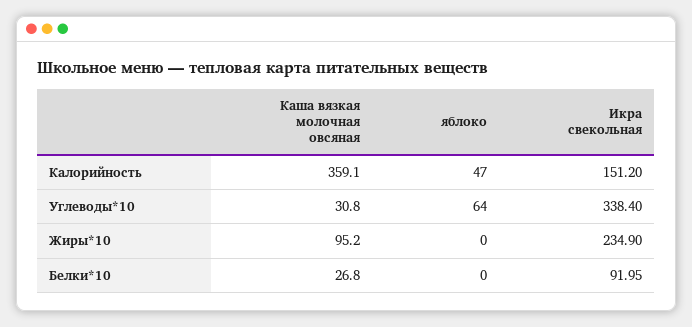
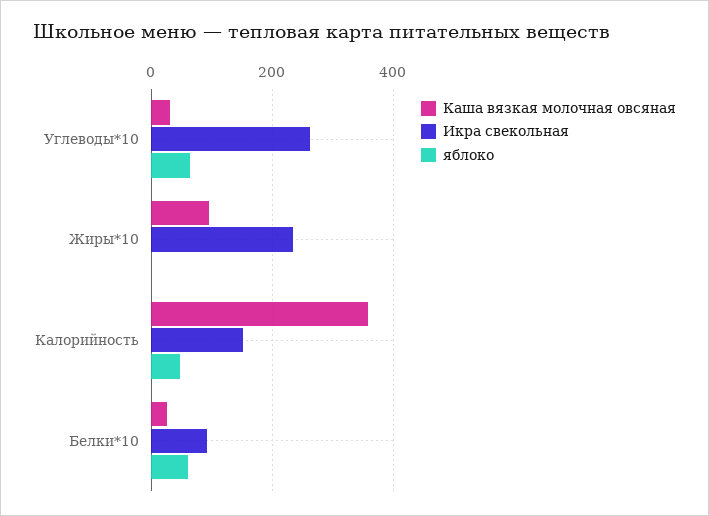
Икра свекольная, Углеводы*10: 338.4 -> 260
яблоко, Белки*10: 0 -> 60

